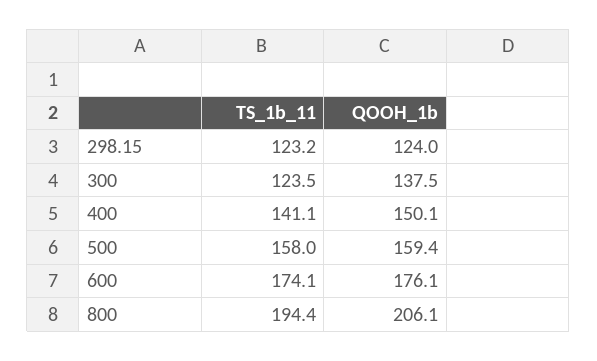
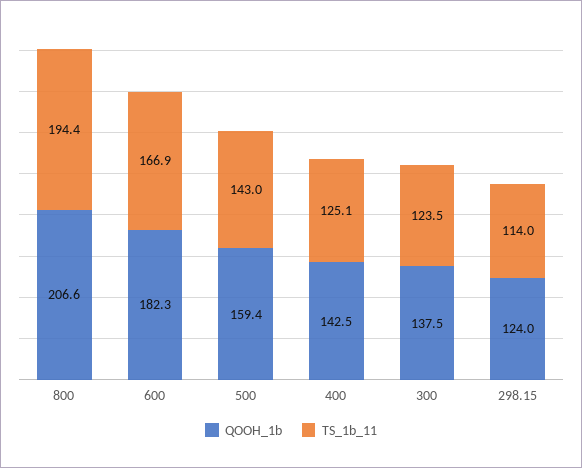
TS_1b_11, 298.15: 123.2 -> 114
TS_1b_11, 400: 141.1 -> 125.1
QOOH_1b, 400: 150.1 -> 142.5
TS_1b_11, 500: 158 -> 143
TS_1b_11, 600: 174.1 -> 166.9
QOOH_1b, 600: 176.1 -> 182.3
QOOH_1b, 800: 206.1 -> 206.6

